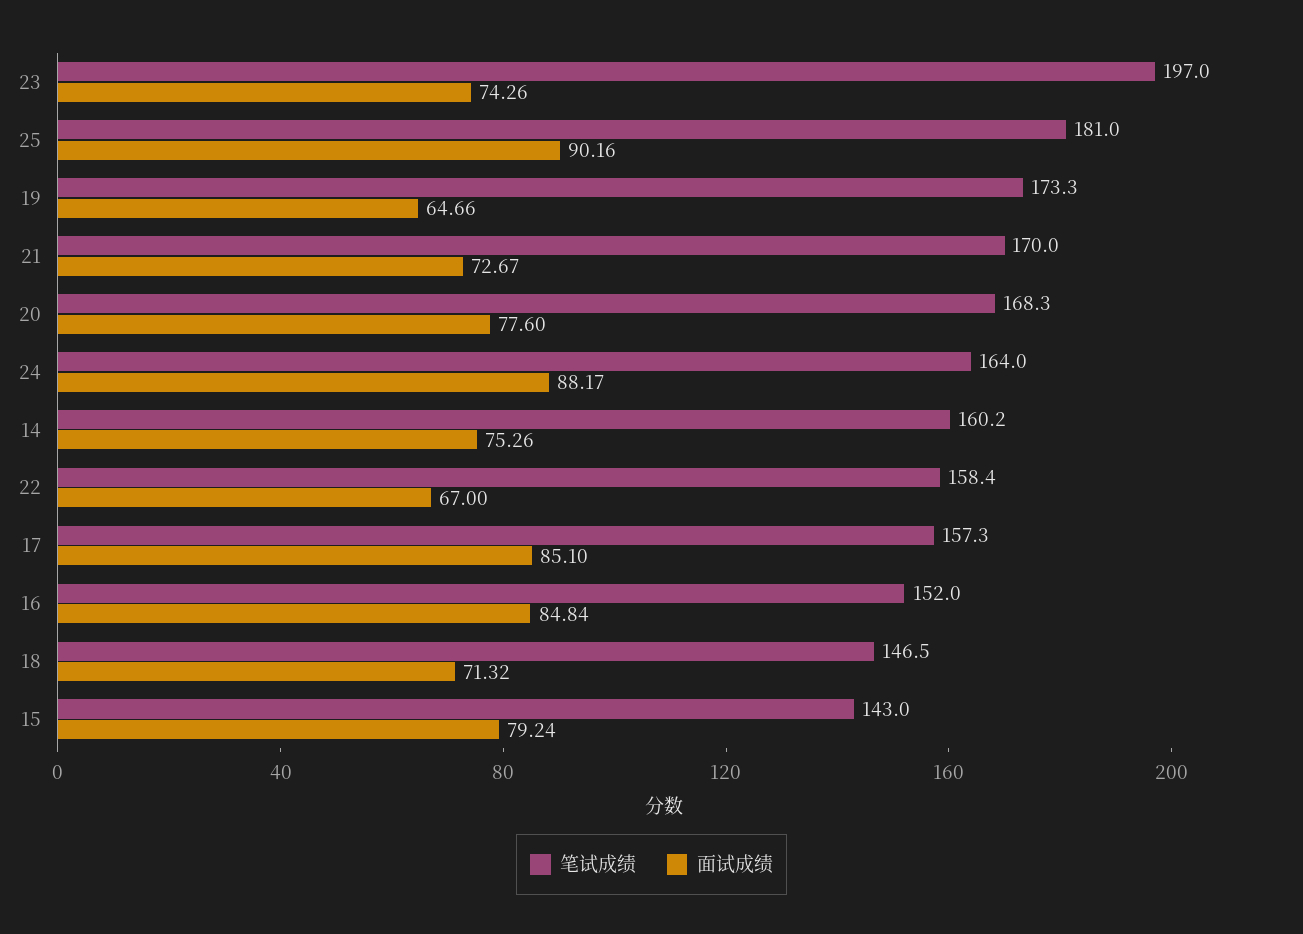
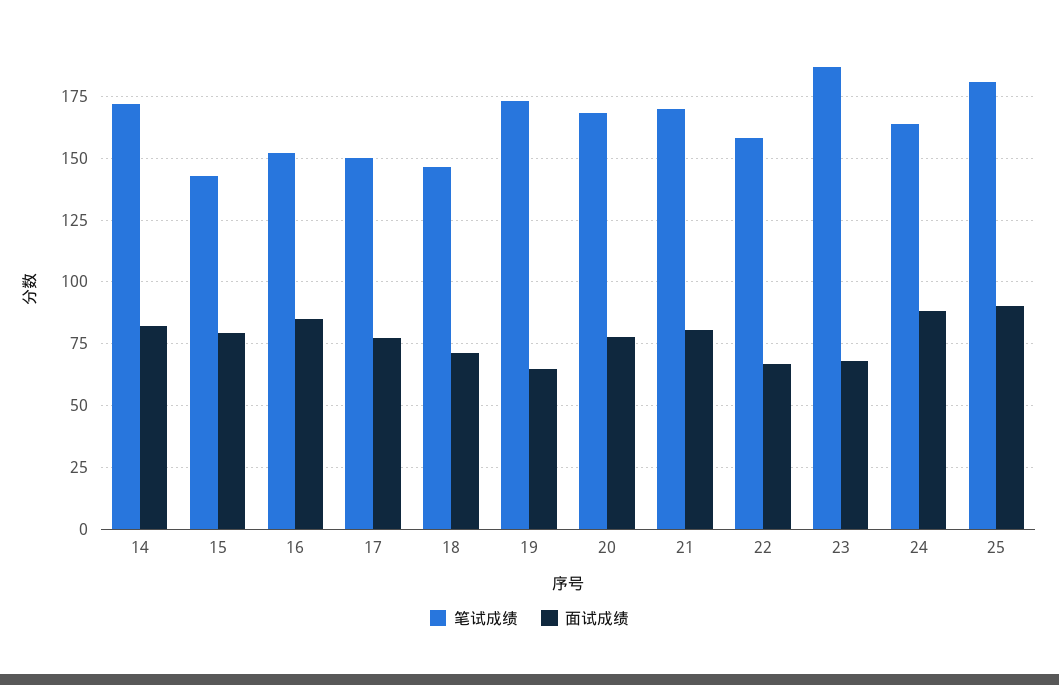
笔试成绩, 23: 197 -> 187.5
面试成绩, 23: 74.26 -> 67.5
面试成绩, 21: 72.67 -> 80
笔试成绩, 14: 160.2 -> 172.5
面试成绩, 14: 75.26 -> 82.5
笔试成绩, 17: 157.3 -> 150
面试成绩, 17: 85.1 -> 77.5

